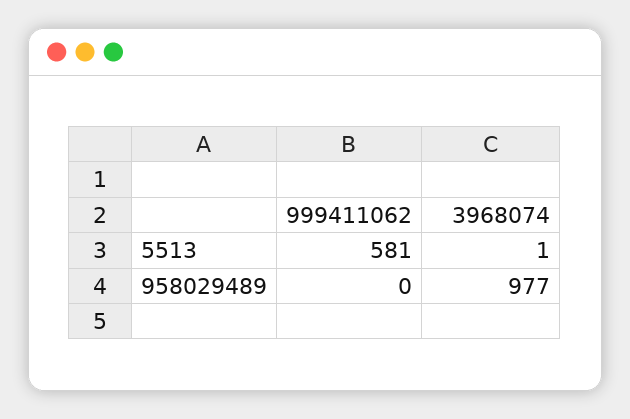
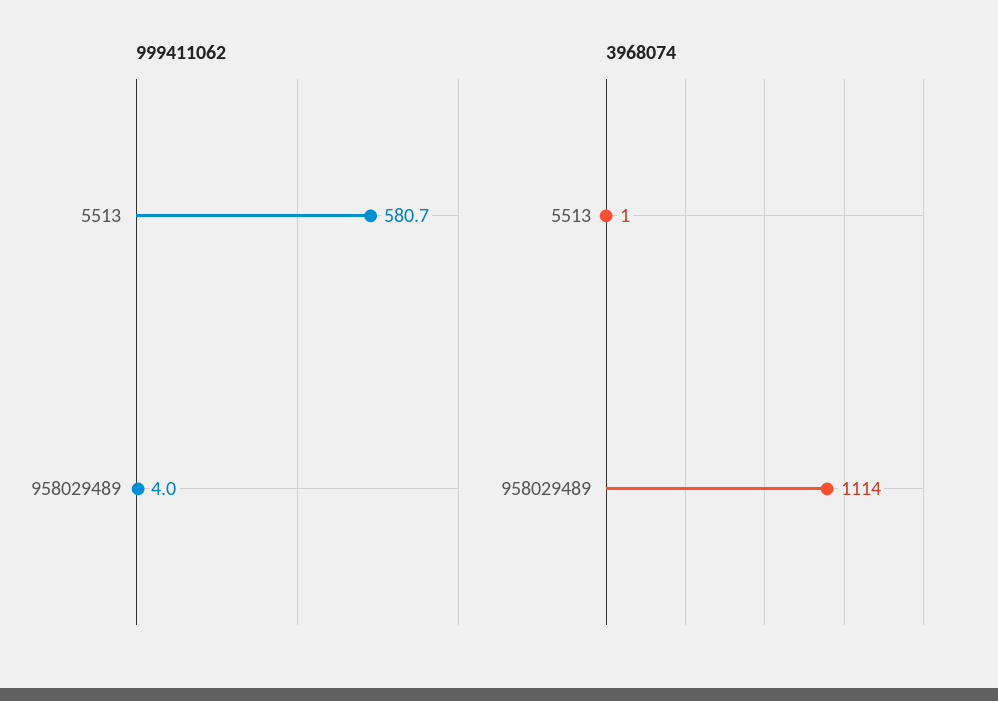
999411062, 958029489: 0 -> 4
3968074, 958029489: 977 -> 1114

